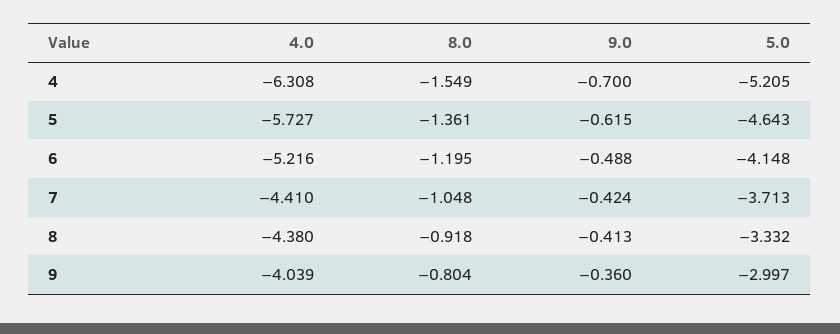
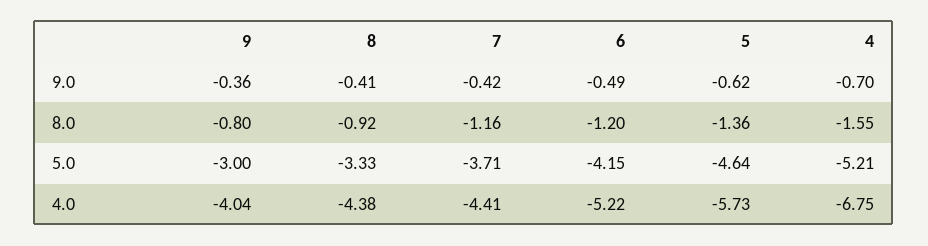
4.0, 4: -6.308 -> -6.75
8.0, 7: -1.048 -> -1.16

